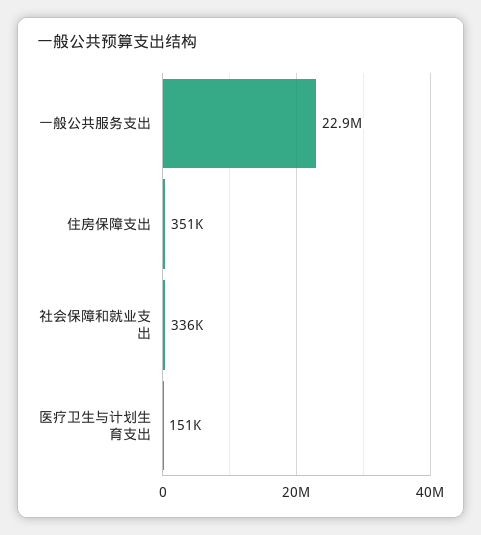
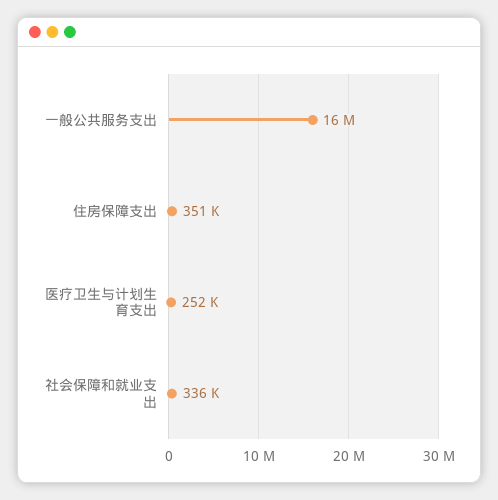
一般公共服务支出: 22900000 -> 16000000
医疗卫生与计划生育支出: 151000 -> 252000

